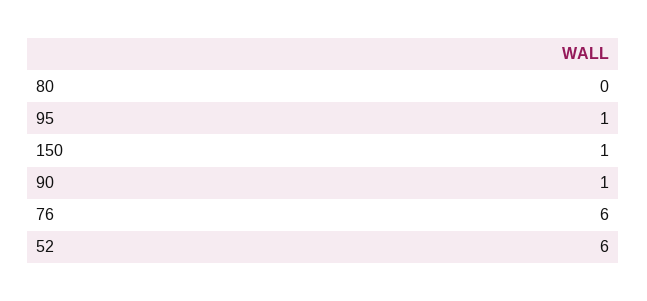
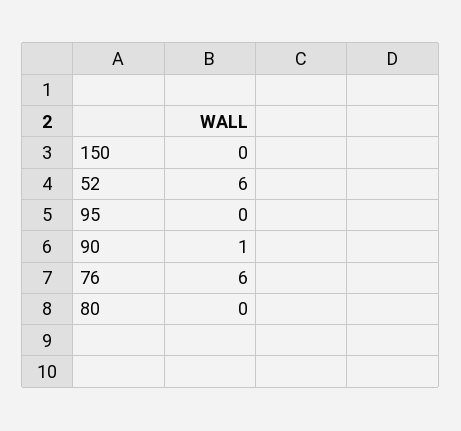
95: 1 -> 0
150: 1 -> 0

